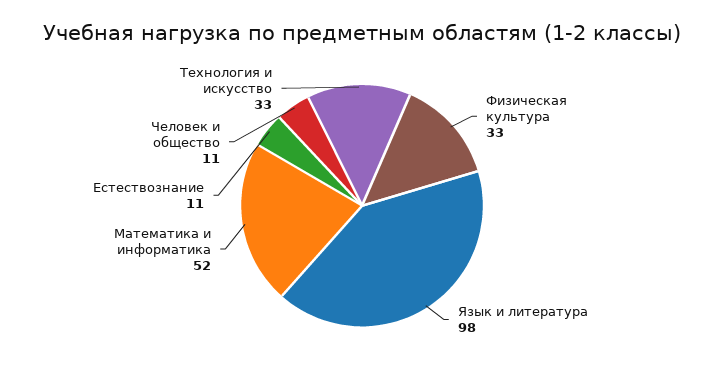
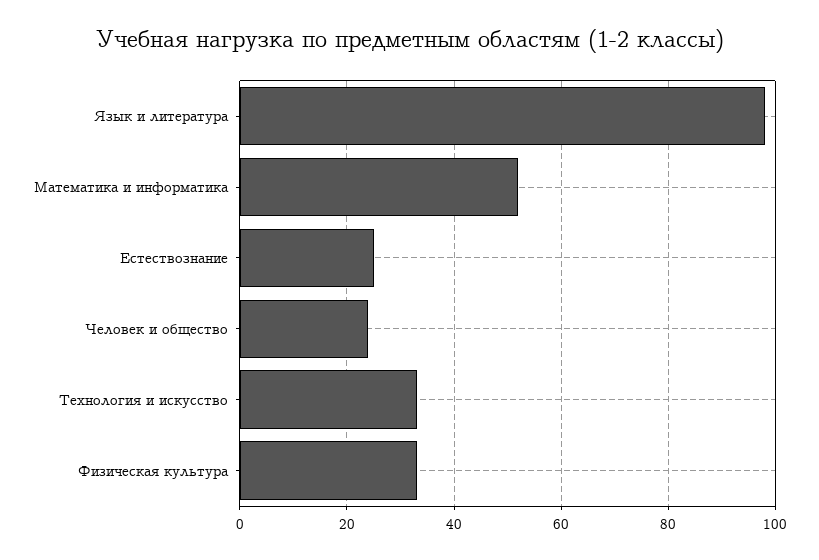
Естествознание: 11 -> 25
Человек и общество: 11 -> 25

